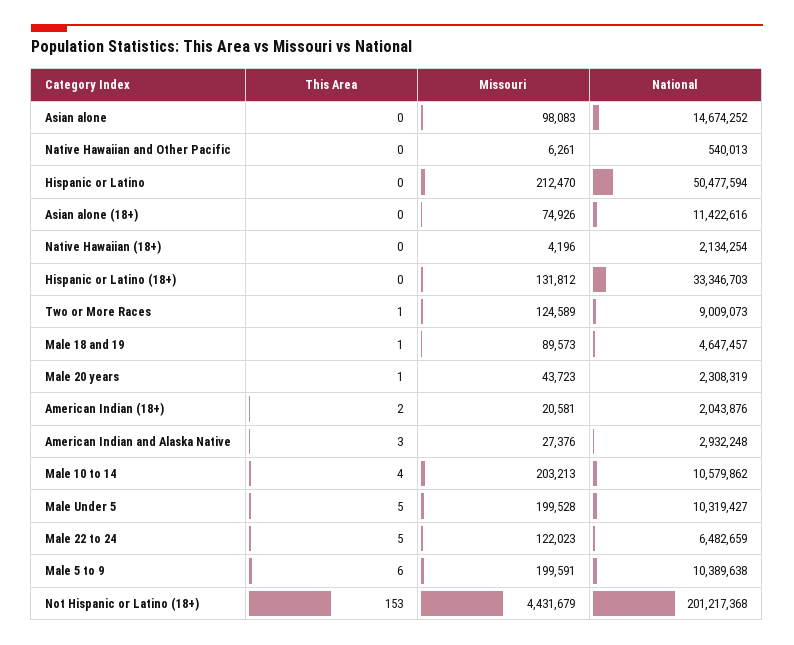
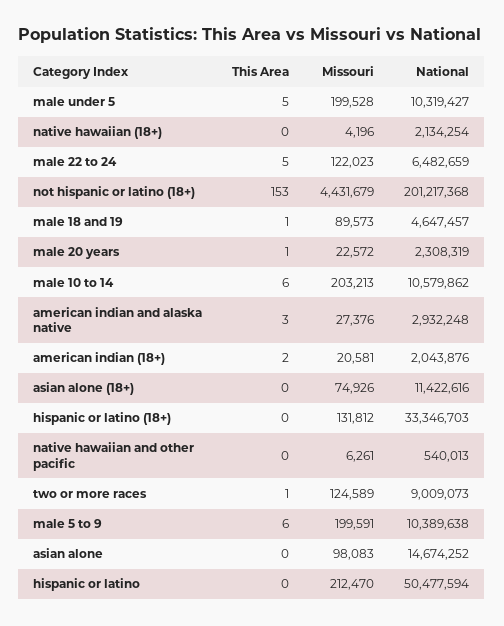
Missouri, Male 20 years: 43723 -> 22572
This Area, Male 10 to 14: 4 -> 6

